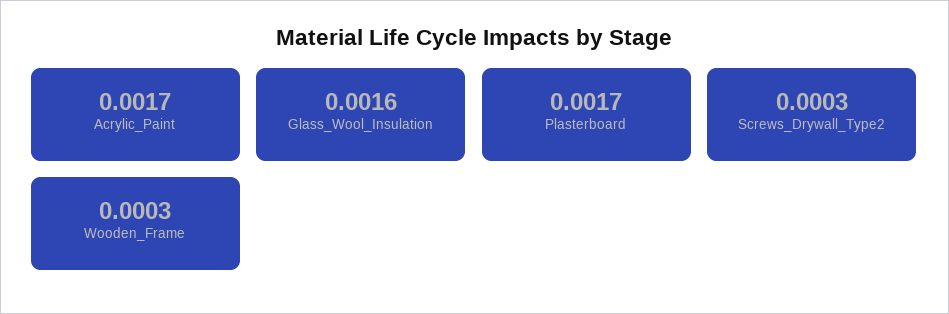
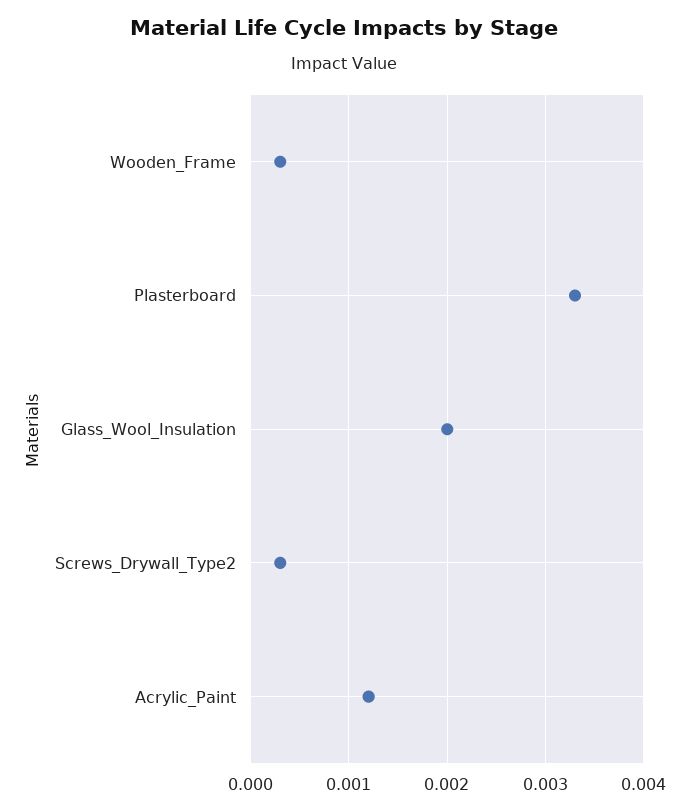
Acrylic_Paint: 0.0017 -> 0.0012
Glass_Wool_Insulation: 0.0016 -> 0.002
Plasterboard: 0.0017 -> 0.0033

